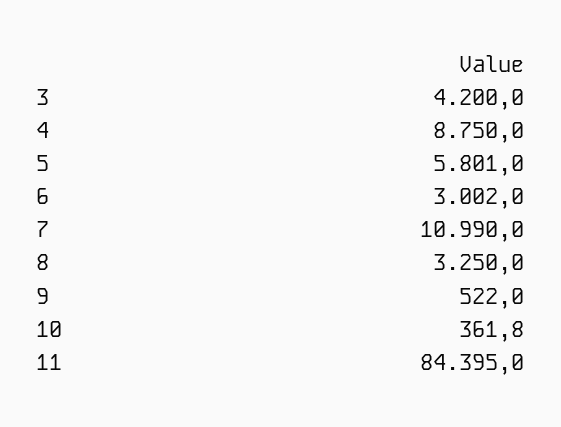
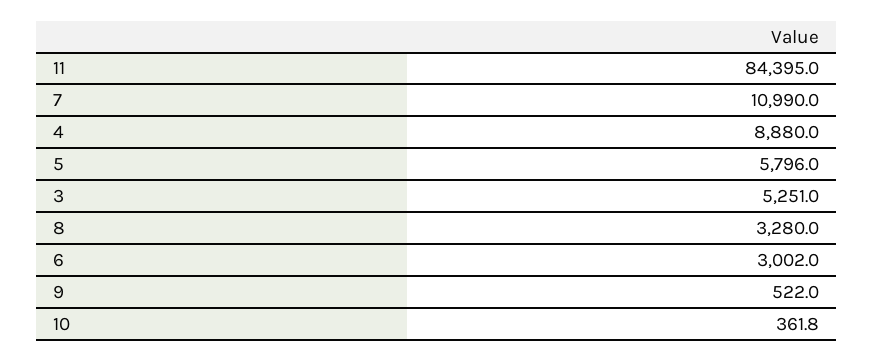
3: 4200 -> 5251
4: 8750 -> 8880
5: 5801 -> 5796
8: 3250 -> 3280

